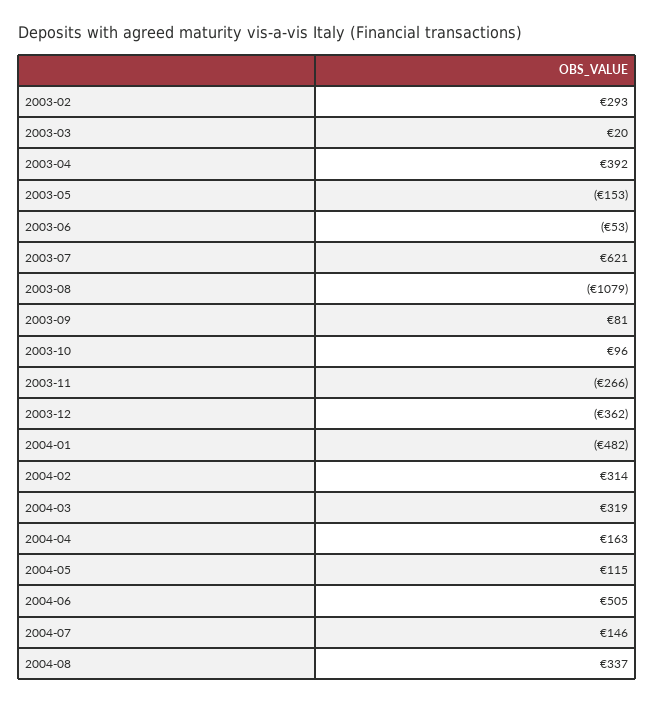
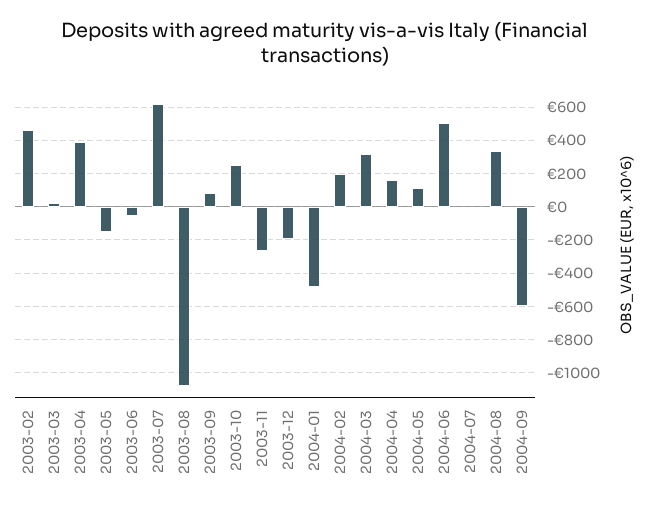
2003-02: 293 -> 450
2003-10: 96 -> 250
2003-12: -362 -> -200
2004-02: 314 -> 200
2004-07: 146 -> 0
2004-09: none -> -600

